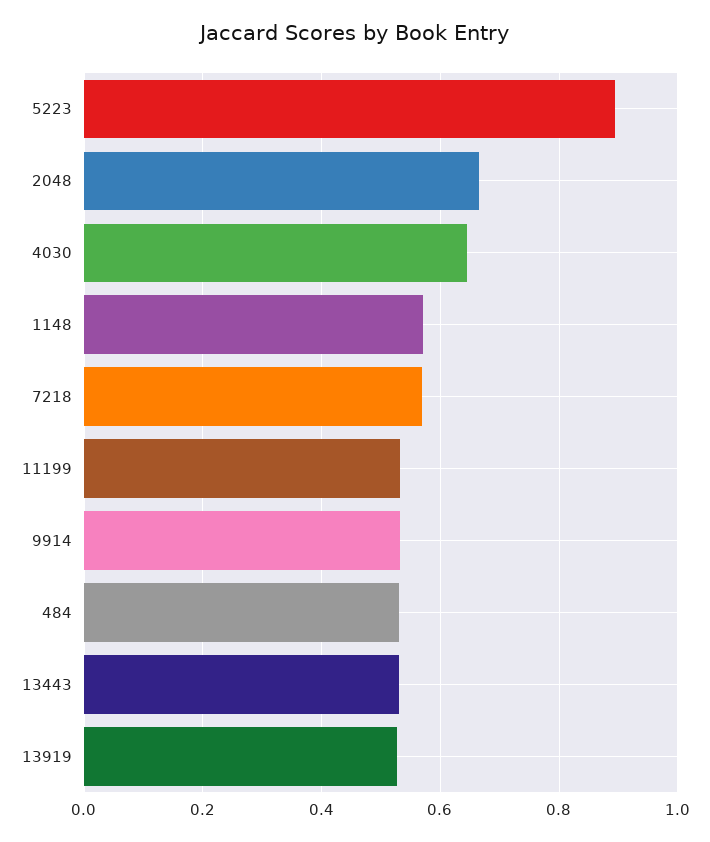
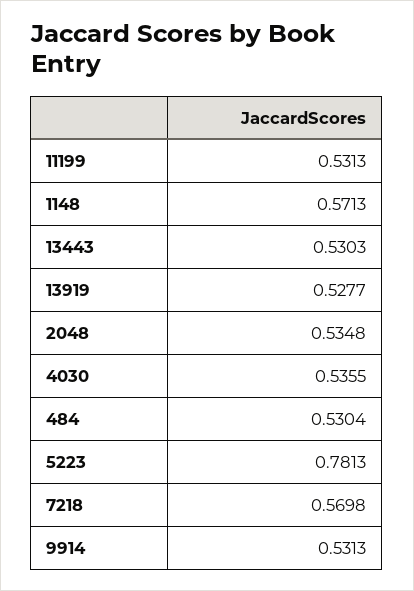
5223: 0.9 -> 0.7813
2048: 0.66 -> 0.5348
4030: 0.64 -> 0.5355

